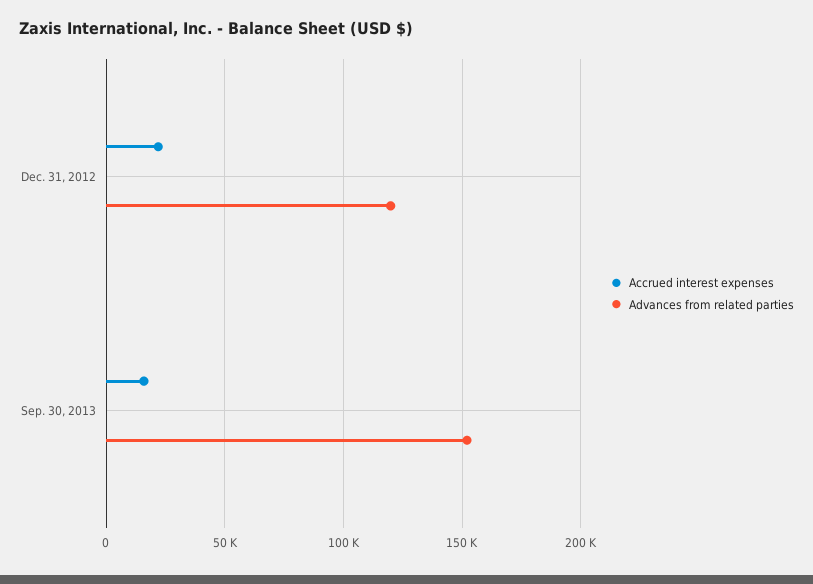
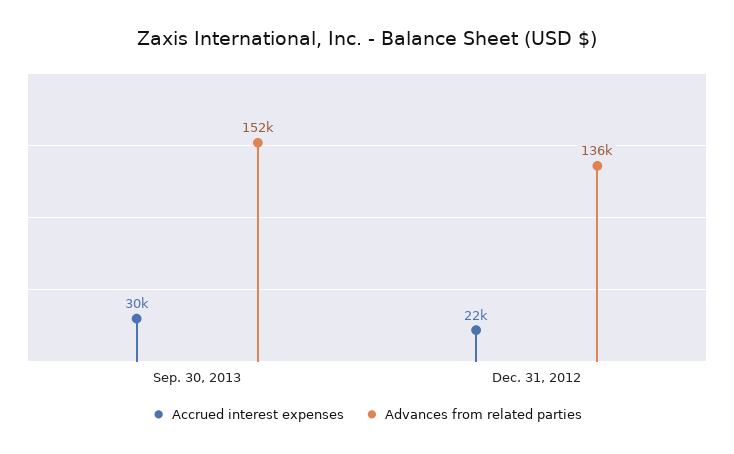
Advances from related parties, Dec. 31, 2012: 120000 -> 136000
Accrued interest expenses, Sep. 30, 2013: 15000 -> 30000

